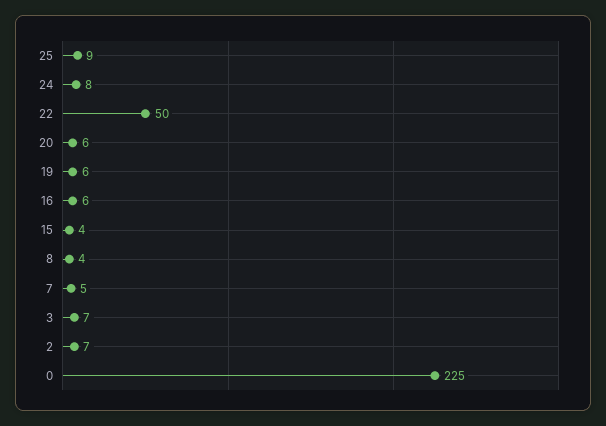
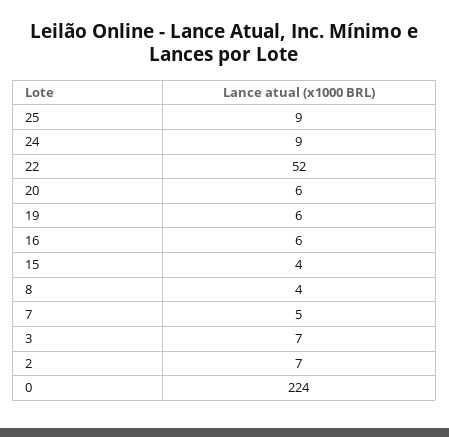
24: 8 -> 9
22: 50 -> 52
0: 225 -> 224

